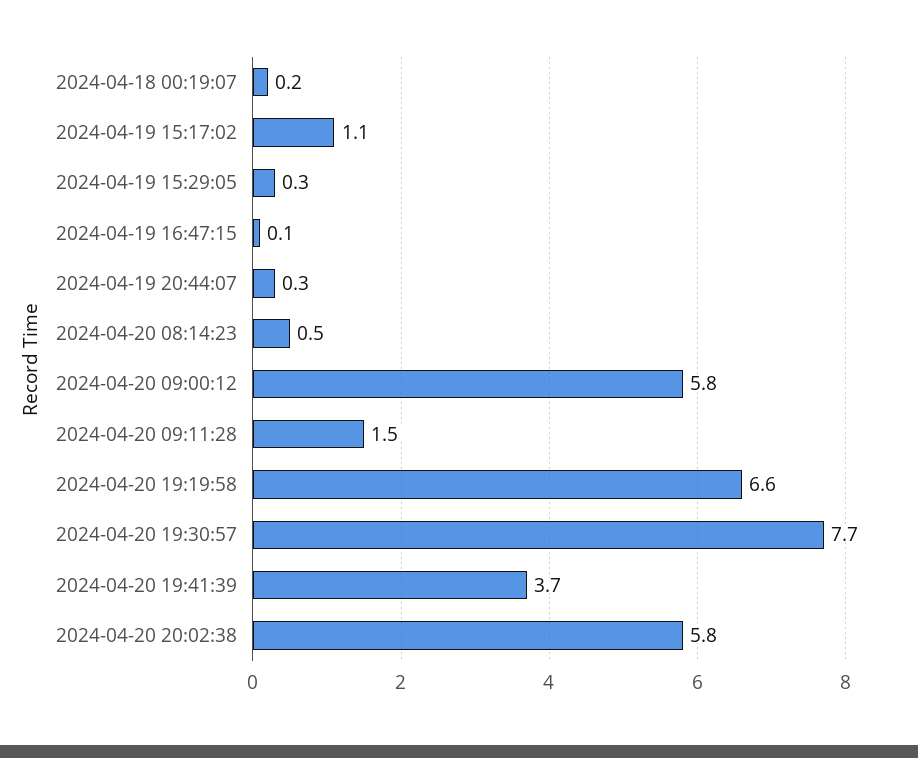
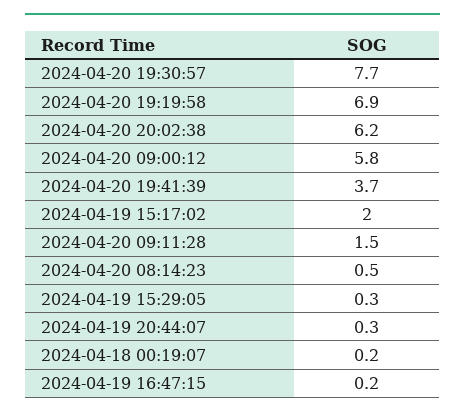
2024-04-19 15:17:02: 1.1 -> 2
2024-04-19 16:47:15: 0.1 -> 0.2
2024-04-20 19:19:58: 6.6 -> 6.9
2024-04-20 20:02:38: 5.8 -> 6.2

